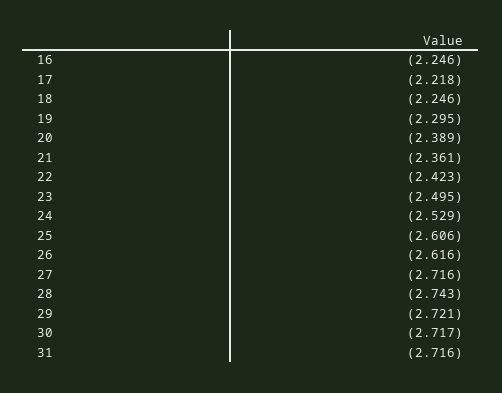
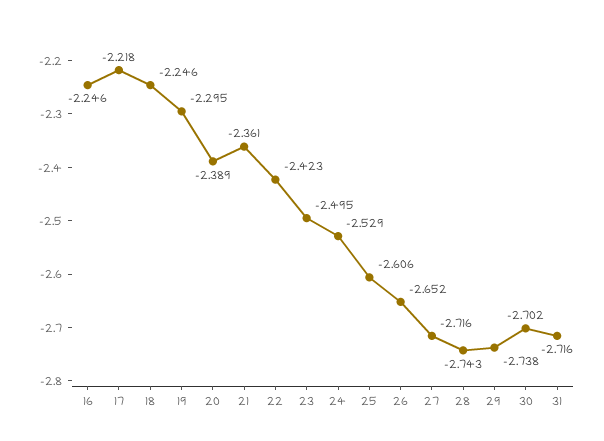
26: -2.616 -> -2.652
29: -2.721 -> -2.738
30: -2.717 -> -2.702

